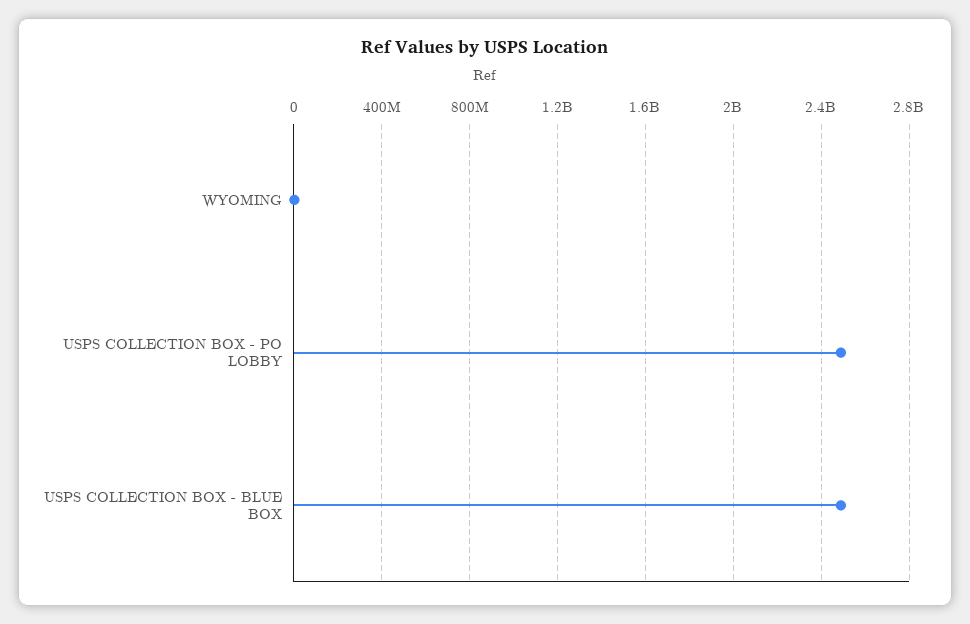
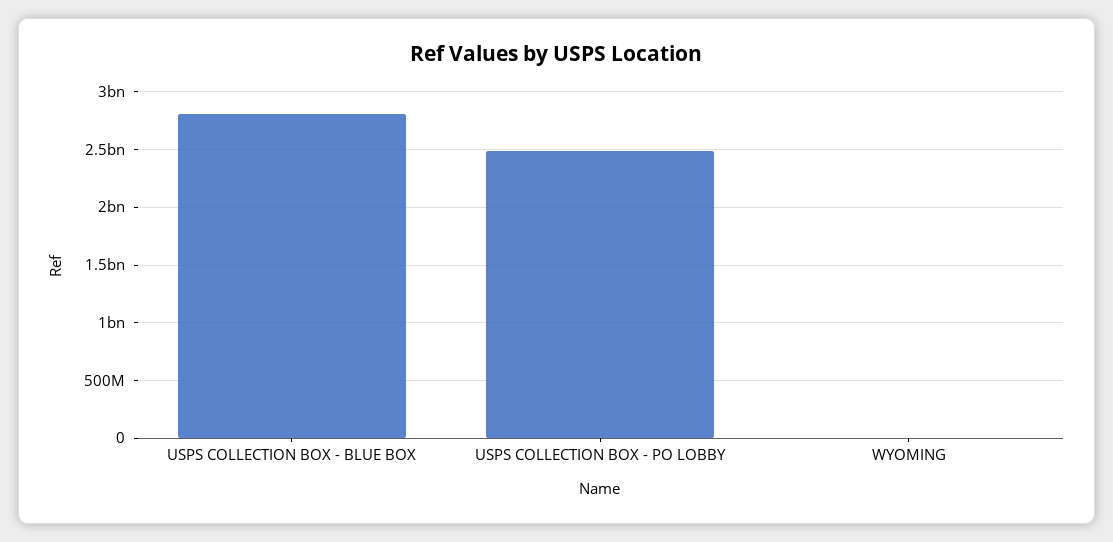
USPS COLLECTION BOX - BLUE BOX: 2500000000 -> 2800000000

